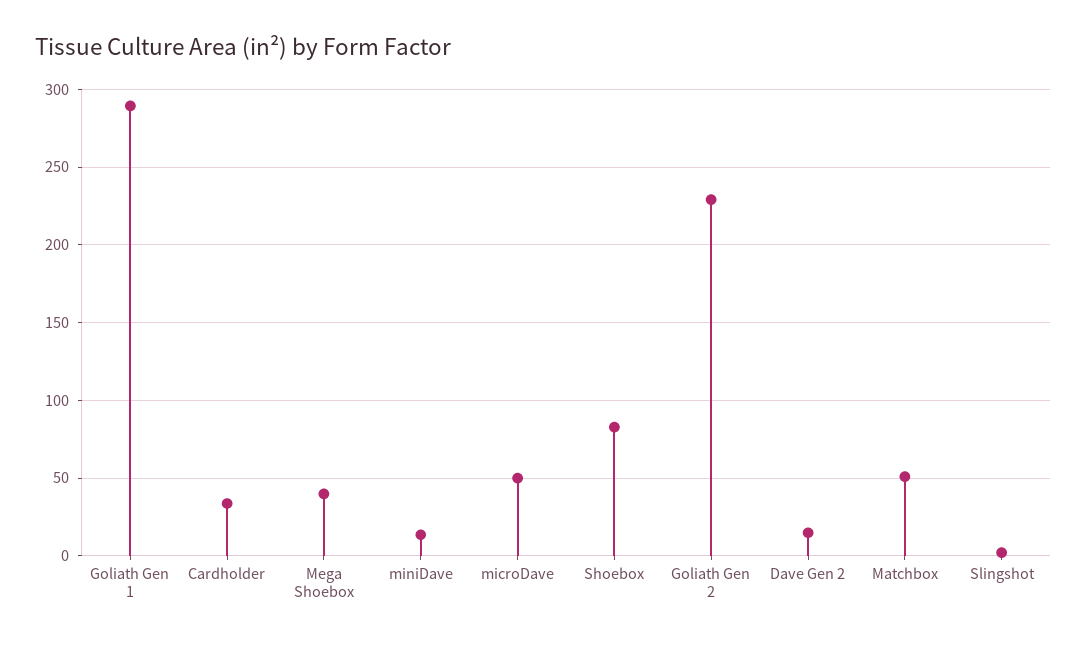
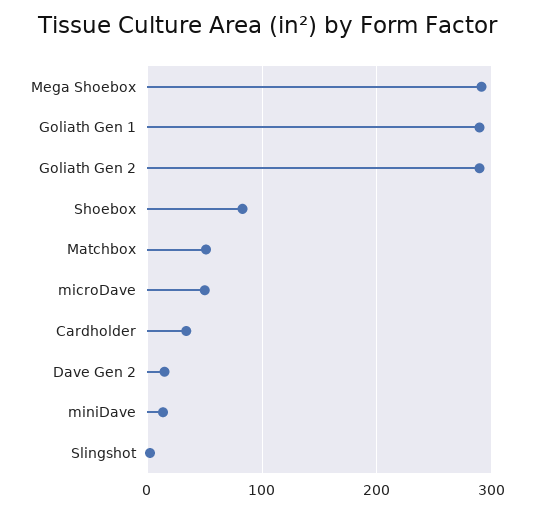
Mega Shoebox: 40 -> 290
Goliath Gen 2: 230 -> 290

